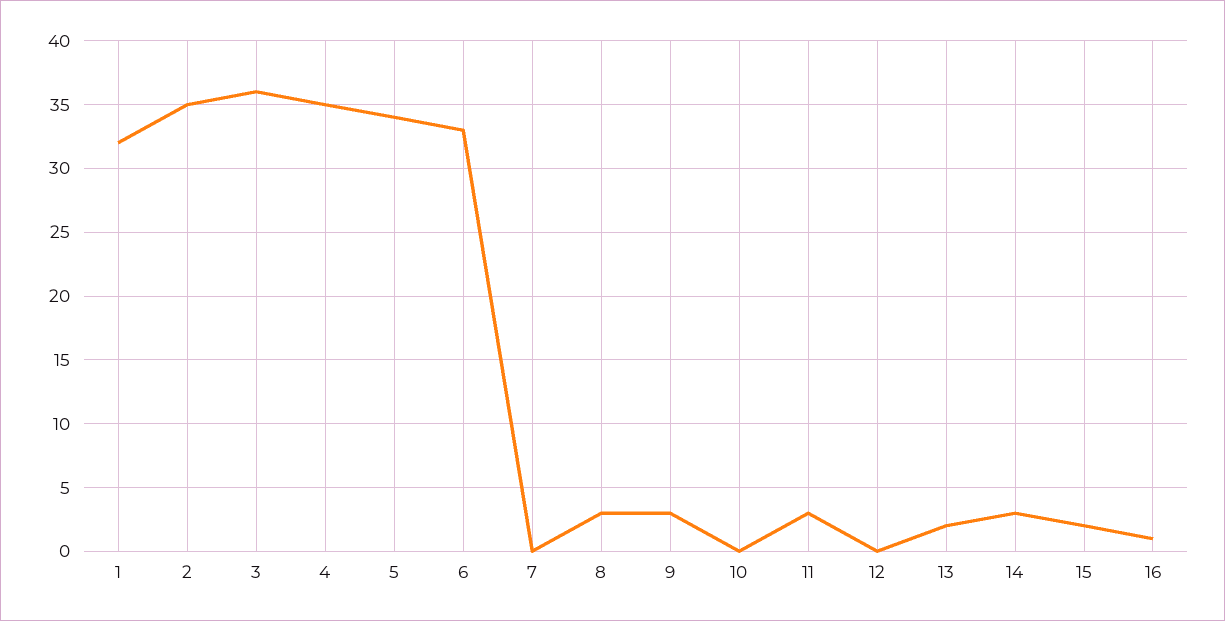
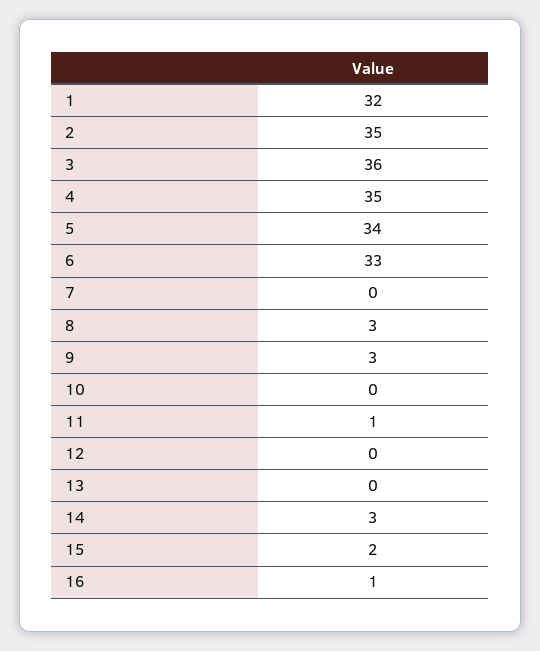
11: 3 -> 1
13: 2 -> 0

